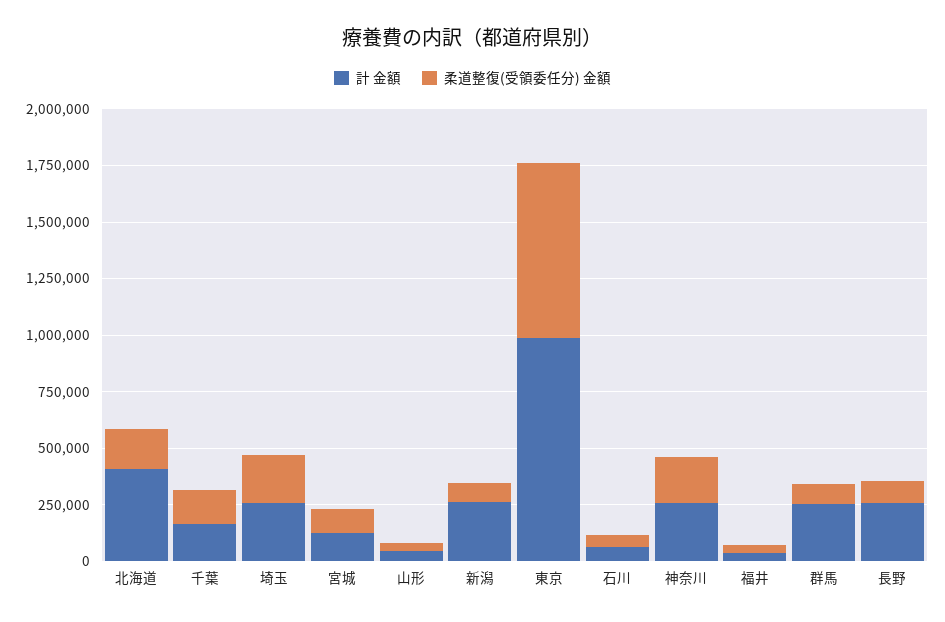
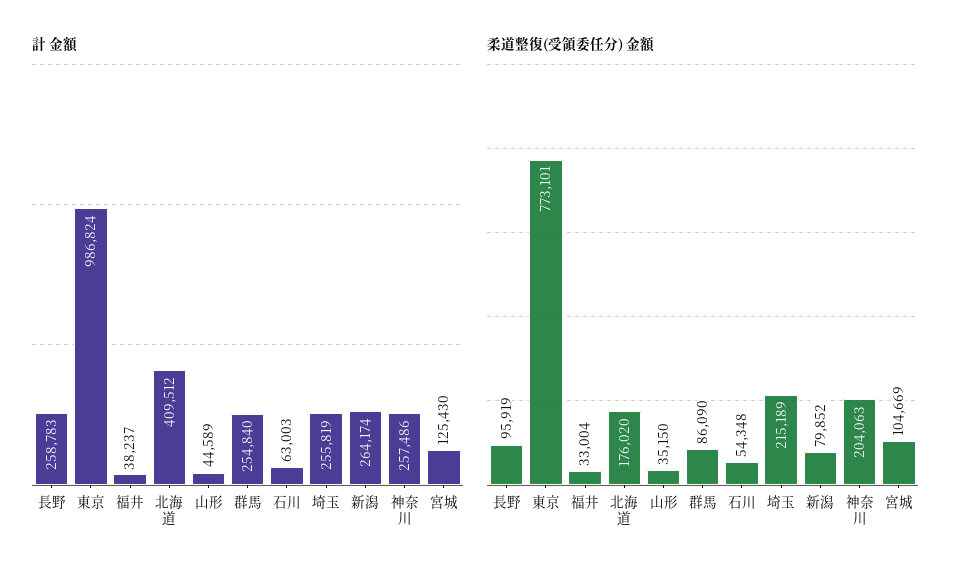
計 金額, 千葉: 150000 -> none
柔道整復(受領委任分) 金額, 千葉: 150000 -> none

